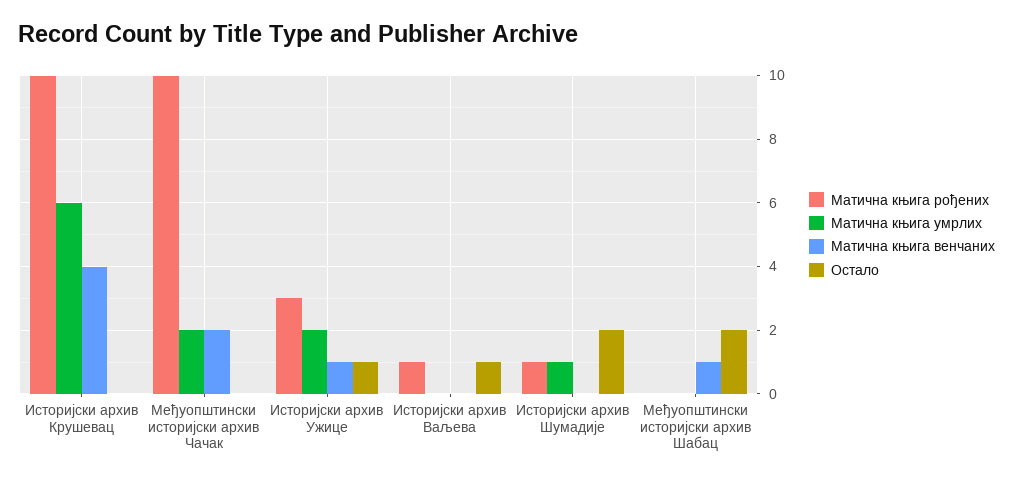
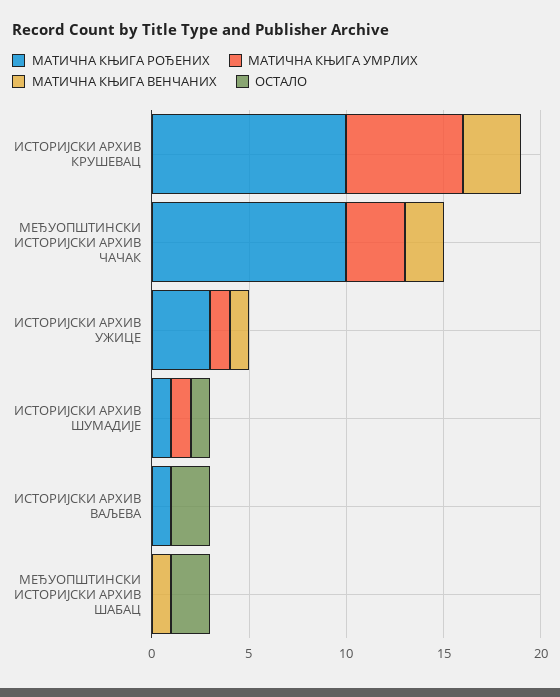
Матична књига венчаних, Историјски архив Крушевац: 4 -> 3
Матична књига умрлих, Међуопштински историјски архив Чачак: 2 -> 3
Матична књига умрлих, Историјски архив Ужице: 2 -> 1
Остало, Историјски архив Ужице: 1 -> 0
Остало, Историјски архив Ваљева: 1 -> 2
Остало, Историјски архив Шумадије: 2 -> 1

